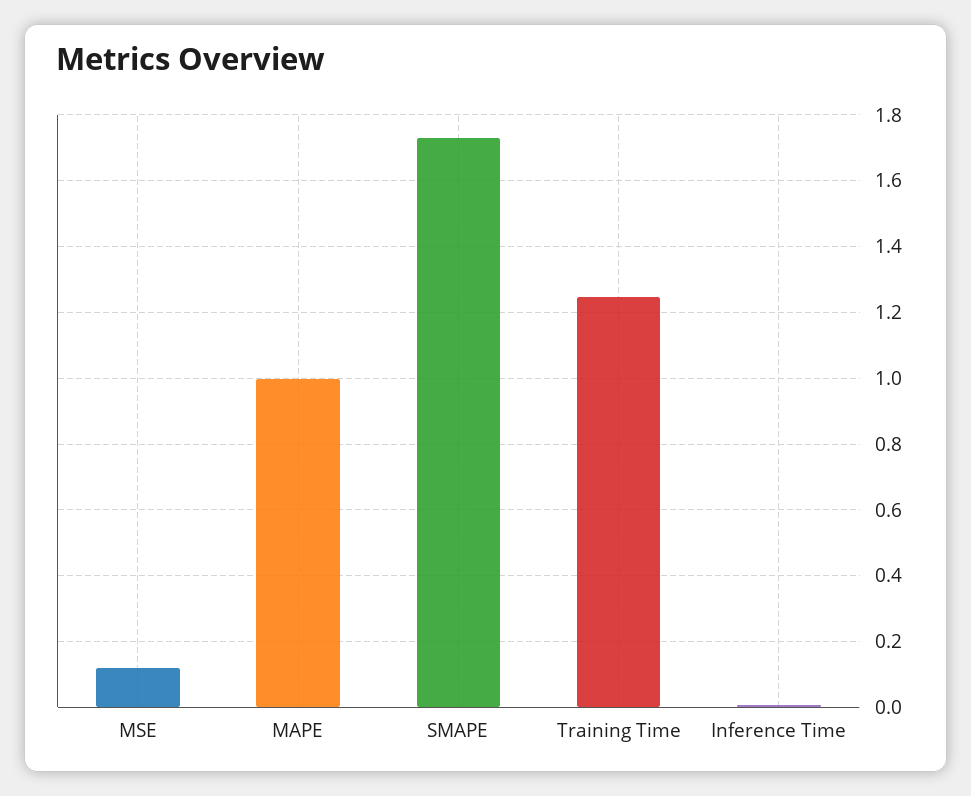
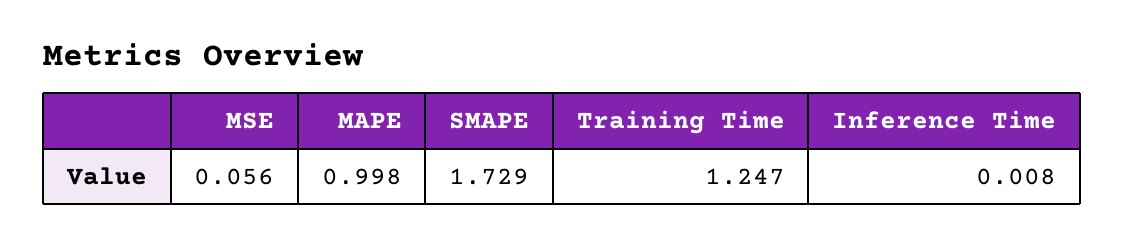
MSE: 0.12 -> 0.056

